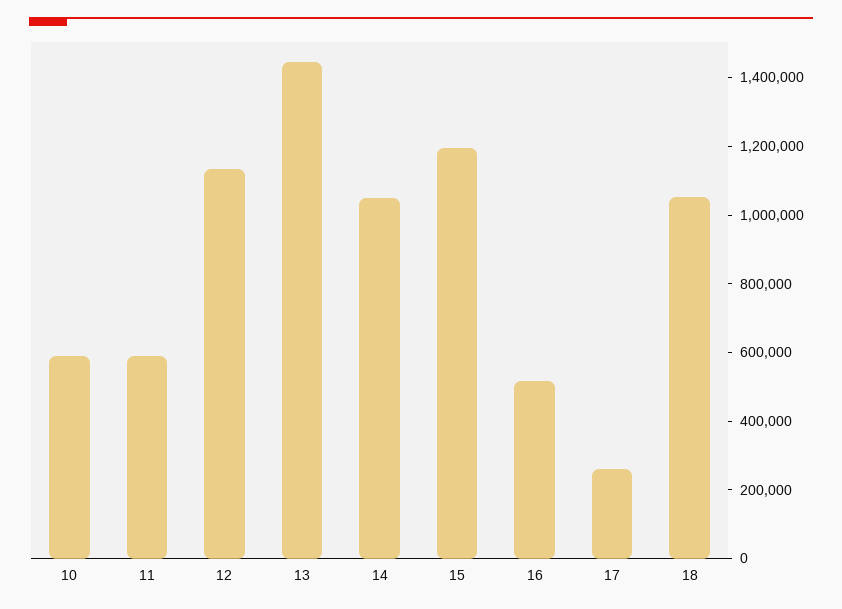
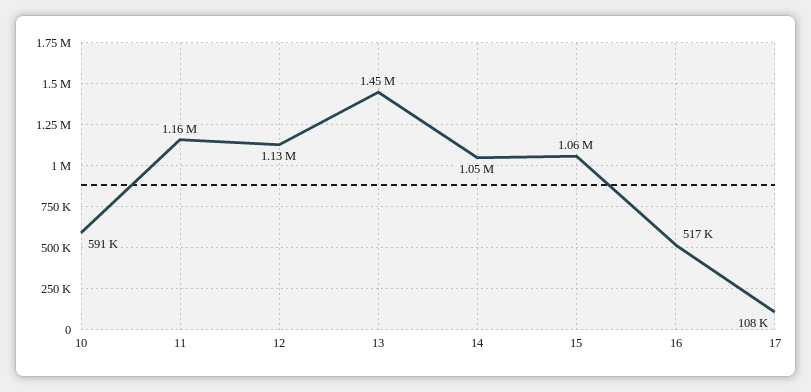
11: 600000 -> 1160000
15: 1200000 -> 1060000
17: 250000 -> 108000
18: 1050000 -> none

